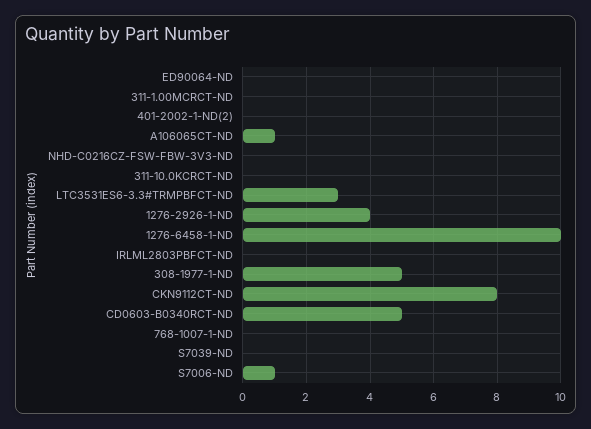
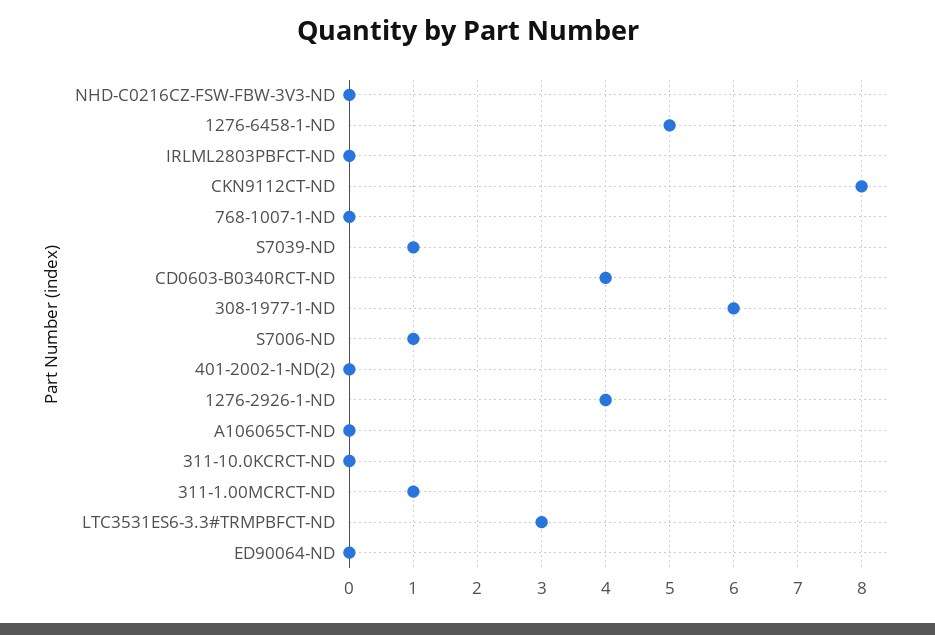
311-1.00MCRCT-ND: 0 -> 1
A106065CT-ND: 1 -> 0
1276-6458-1-ND: 10 -> 5
308-1977-1-ND: 5 -> 6
CD0603-B0340RCT-ND: 5 -> 4
S7039-ND: 0 -> 1

